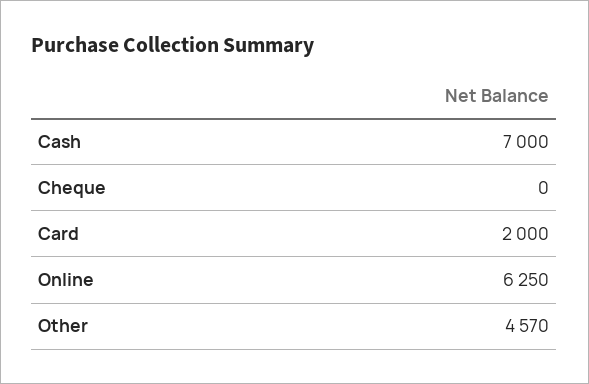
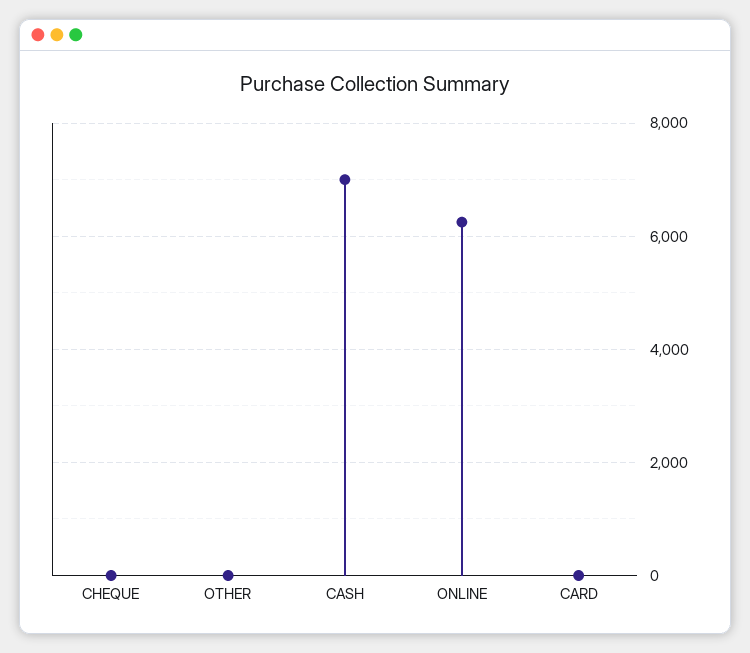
Card: 2000 -> 0
Other: 4570 -> 0

